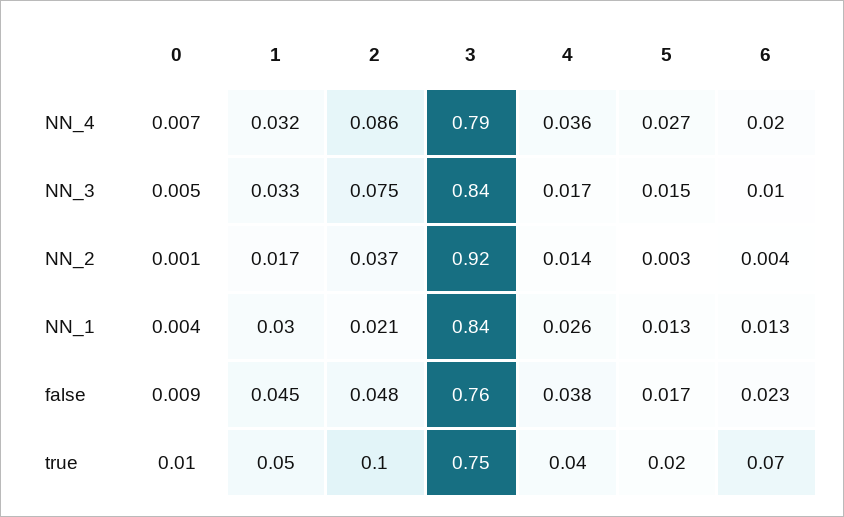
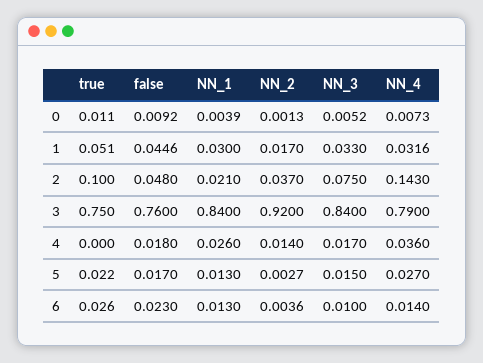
2, NN_4: 0.086 -> 0.143
6, NN_4: 0.02 -> 0.014
4, false: 0.038 -> 0.018
4, true: 0.04 -> 0
6, true: 0.07 -> 0.026

